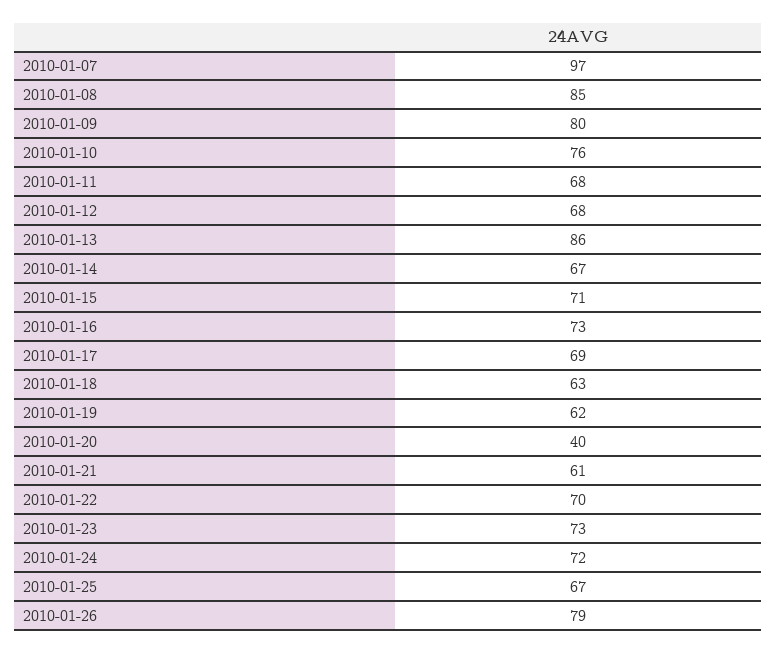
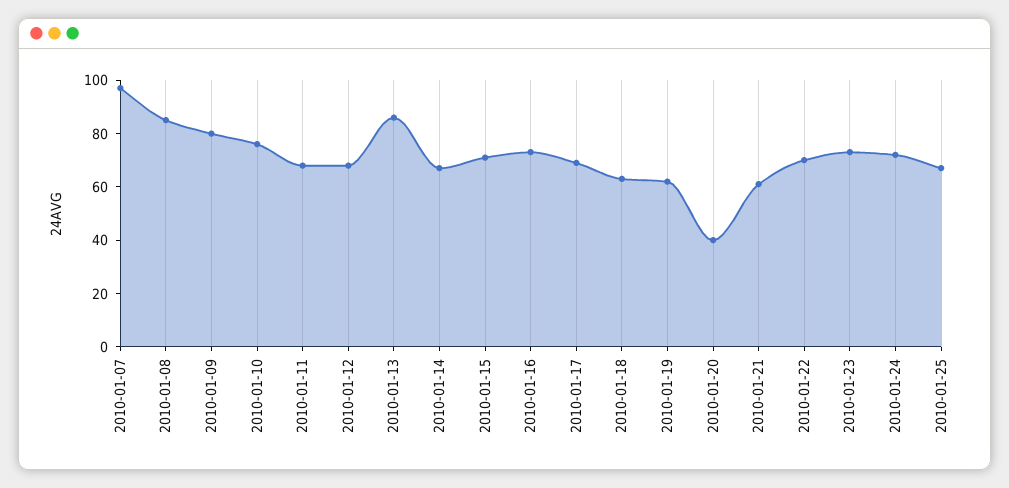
2010-01-26: 79 -> none

